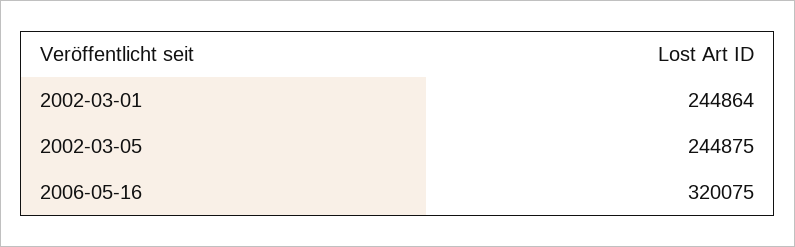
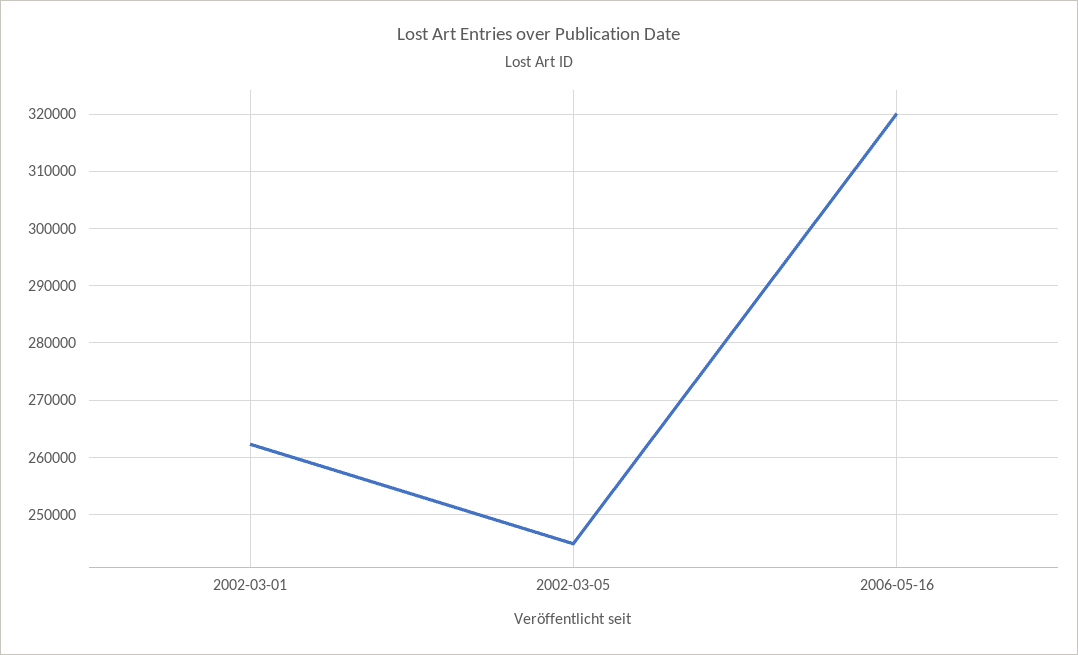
2002-03-01: 244864 -> 262000

